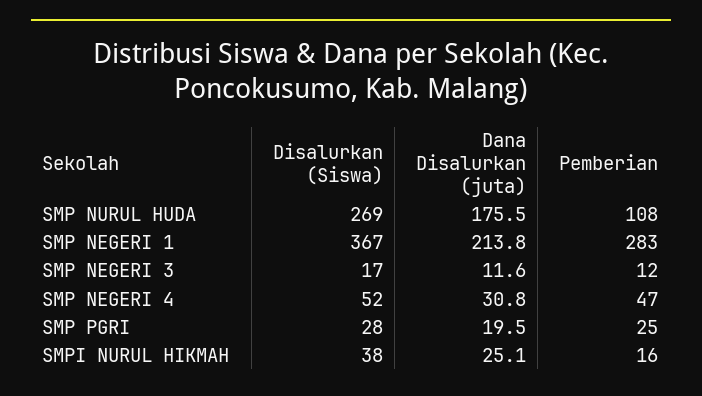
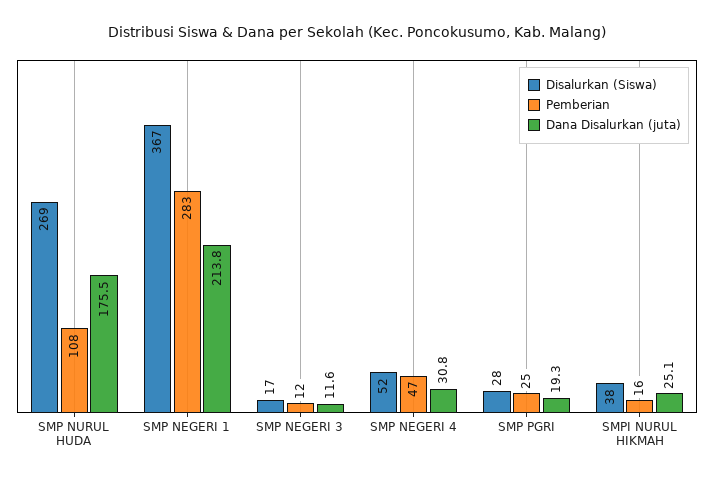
Dana Disalurkan (juta), SMP PGRI: 19.5 -> 19.3

